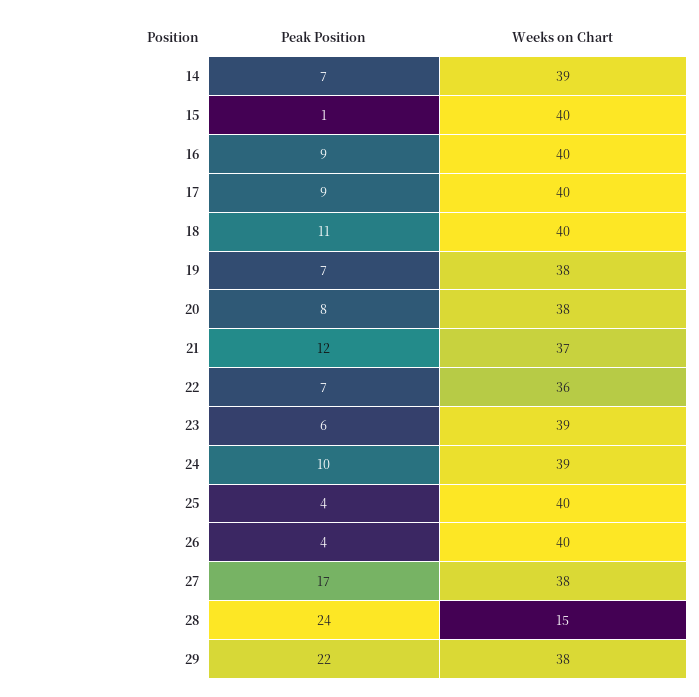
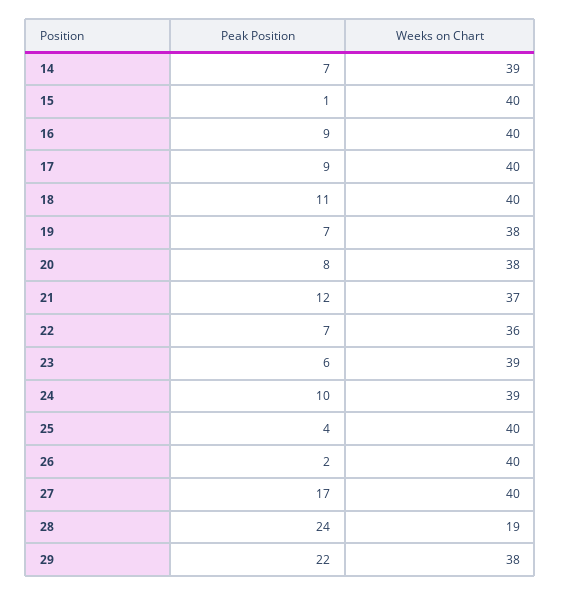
Peak Position, 26: 4 -> 2
Weeks on Chart, 27: 38 -> 40
Weeks on Chart, 28: 15 -> 19

